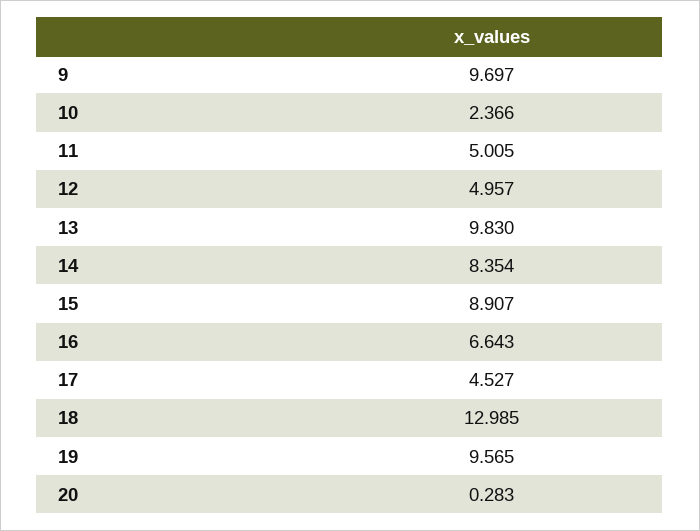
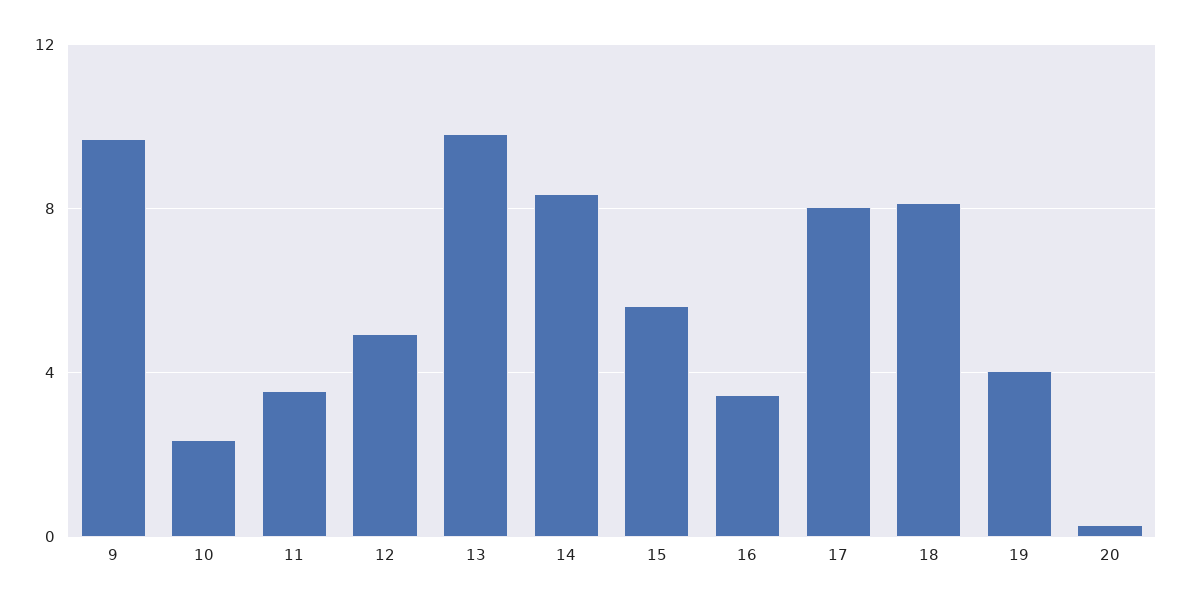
11: 5.005 -> 3.5
15: 8.907 -> 5.5
16: 6.643 -> 3.5
17: 4.527 -> 8
18: 12.985 -> 8
19: 9.565 -> 4

